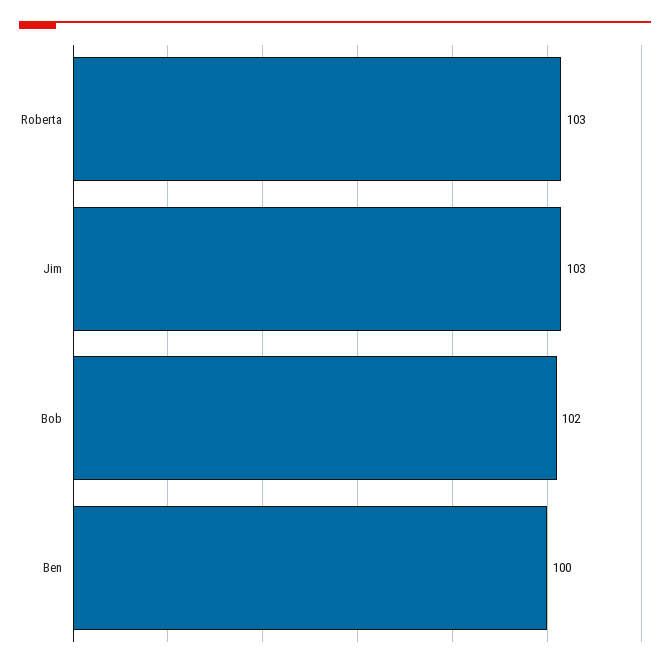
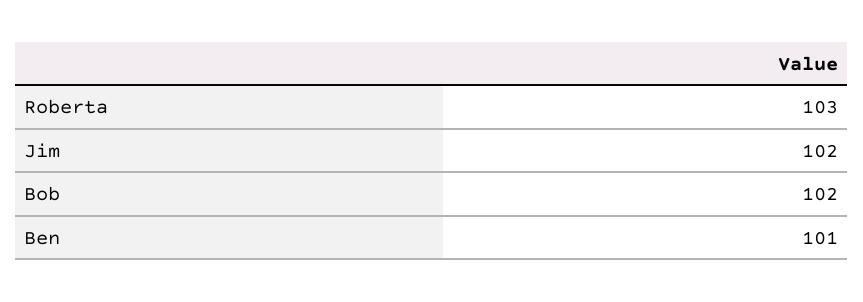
Jim: 103 -> 102
Ben: 100 -> 101

